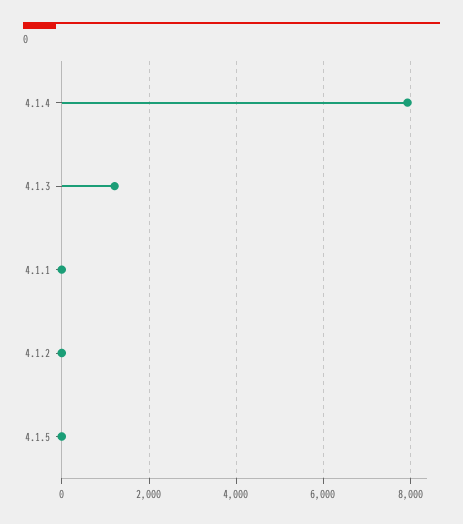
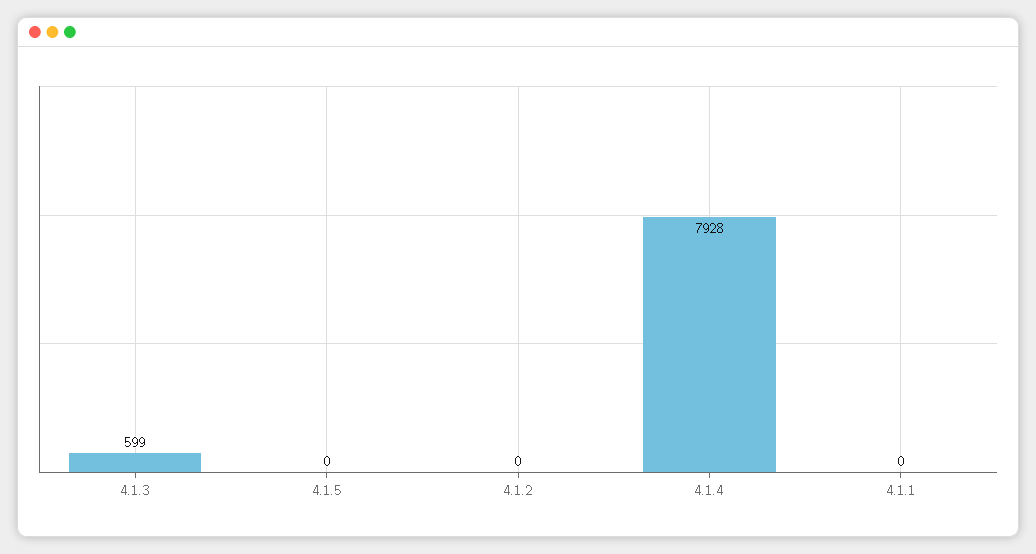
4.1.3: 1200 -> 599

